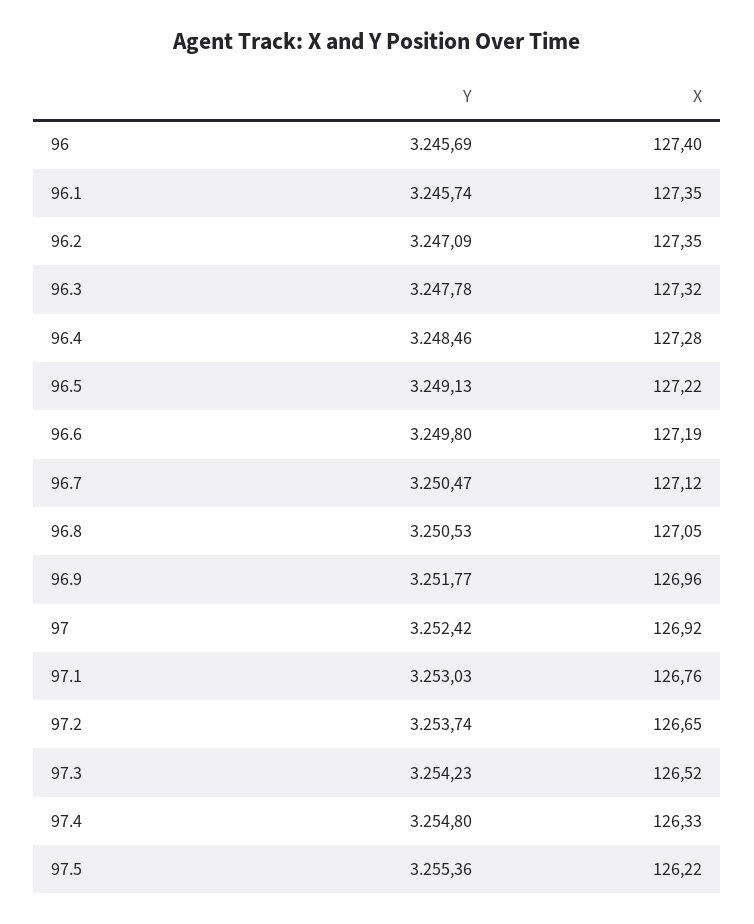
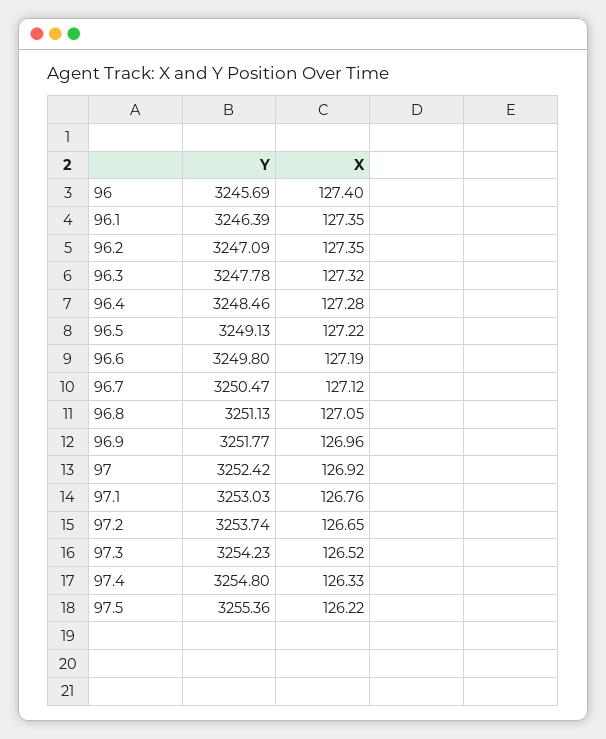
Y, 96.1: 3245.74 -> 3246.39
Y, 96.8: 3250.53 -> 3251.13

